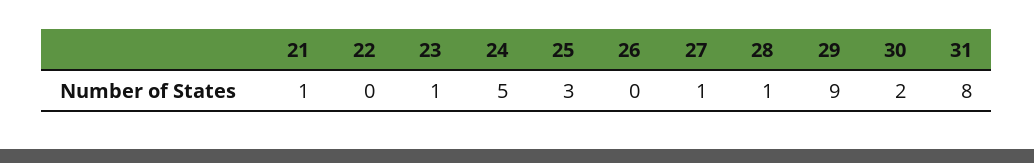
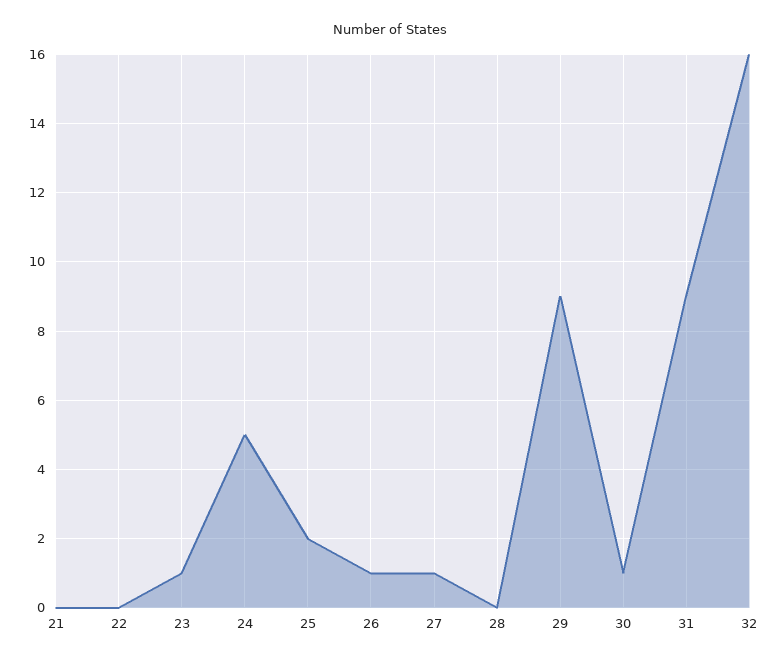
21: 1 -> 0
25: 3 -> 2
26: 0 -> 1
28: 1 -> 0
30: 2 -> 1
31: 8 -> 9
32: none -> 16

